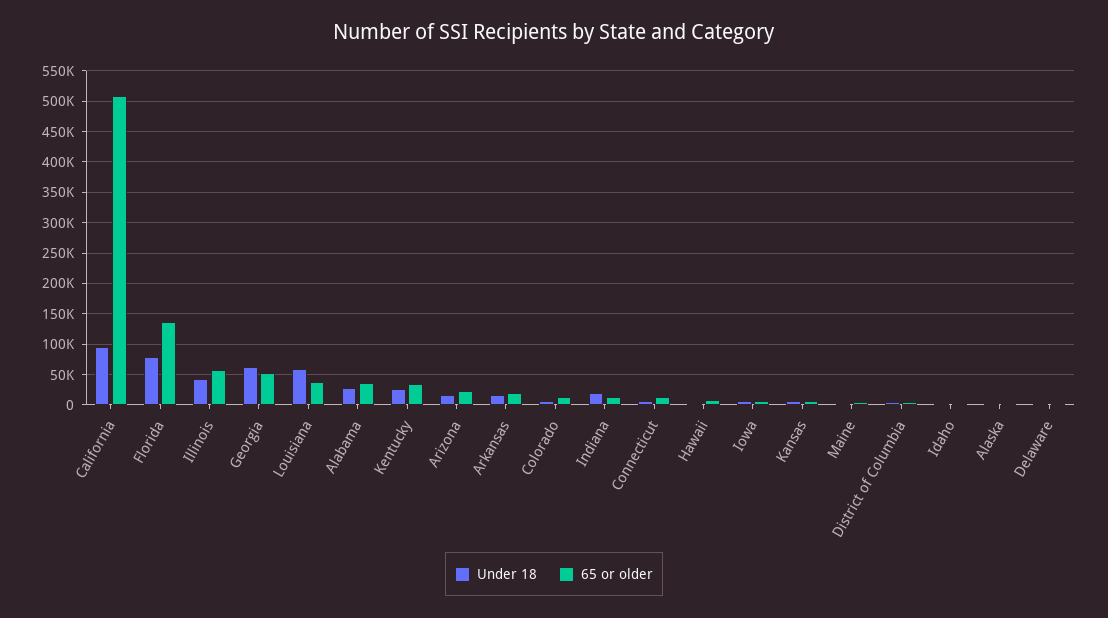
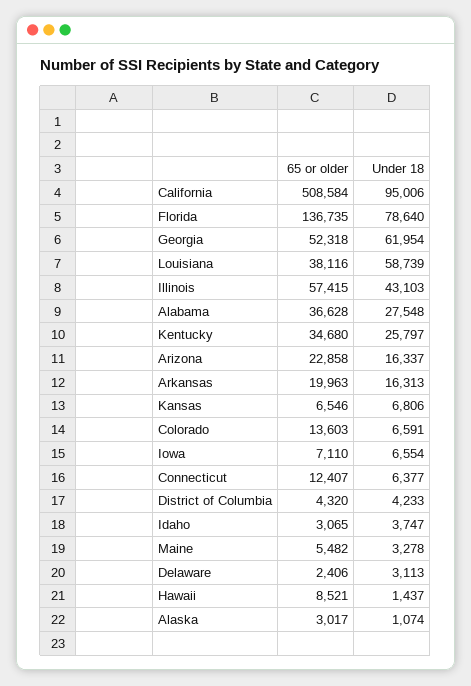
Under 18, Indiana: 20000 -> none
65 or older, Indiana: 10000 -> none

